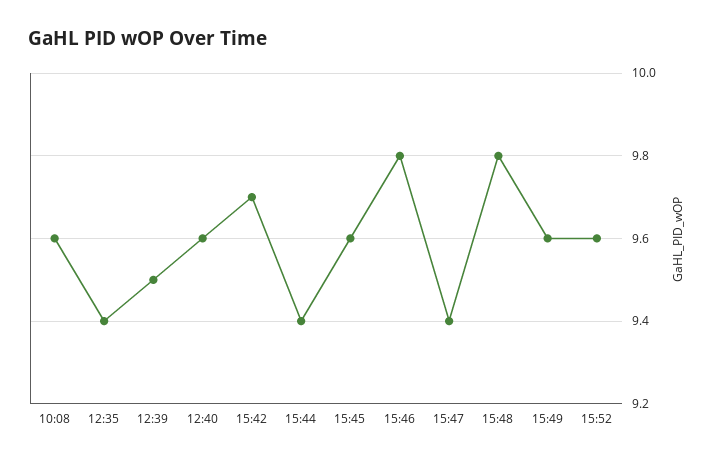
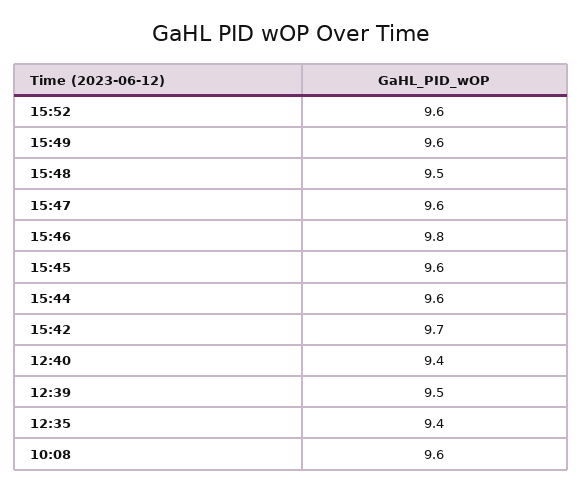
12:40: 9.6 -> 9.4
15:44: 9.4 -> 9.6
15:47: 9.4 -> 9.6
15:48: 9.8 -> 9.5

